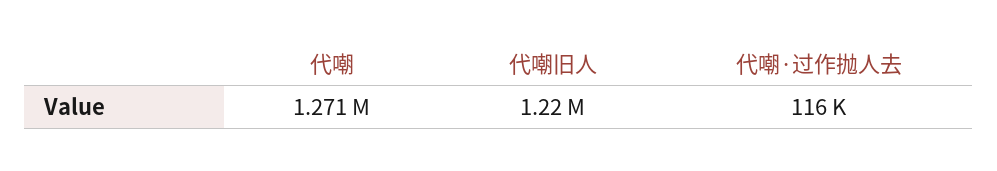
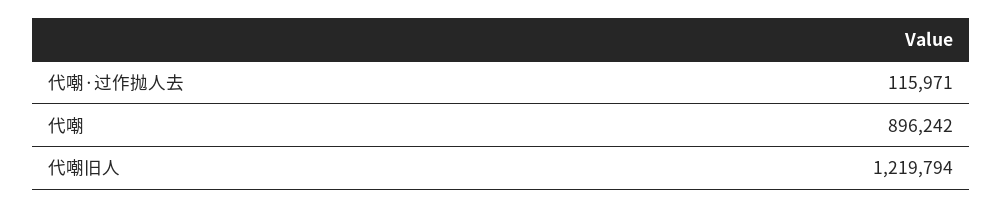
代嘲: 1271000 -> 896242

